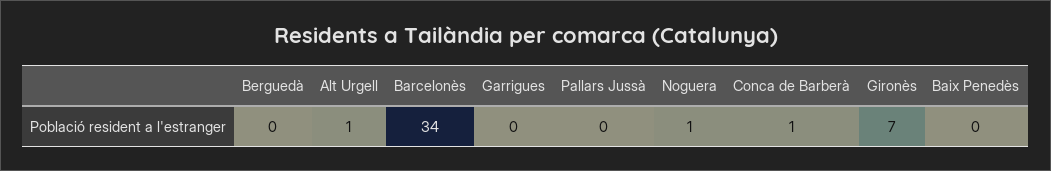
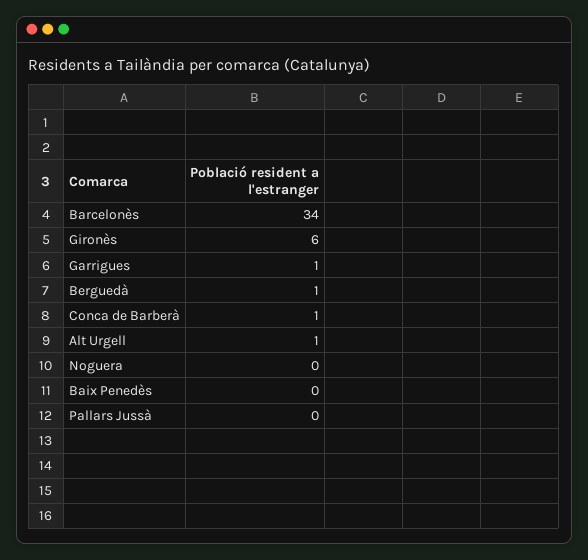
Berguedà: 0 -> 1
Garrigues: 0 -> 1
Noguera: 1 -> 0
Gironès: 7 -> 6

